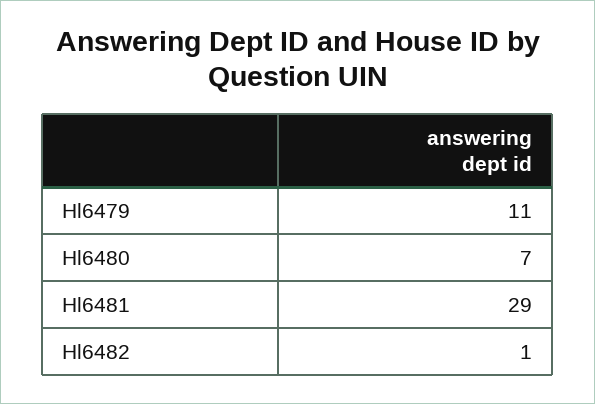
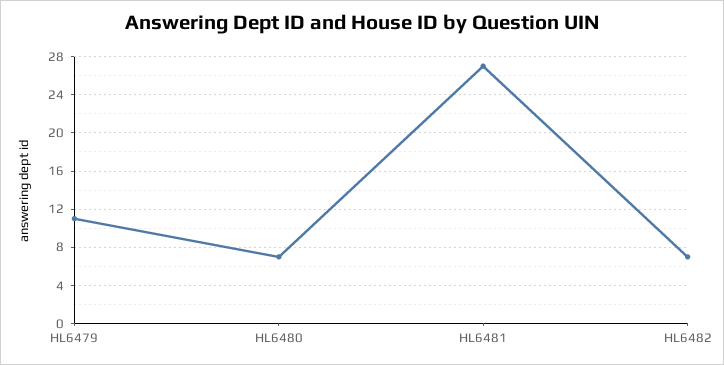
Hl6481: 29 -> 27
Hl6482: 1 -> 7

